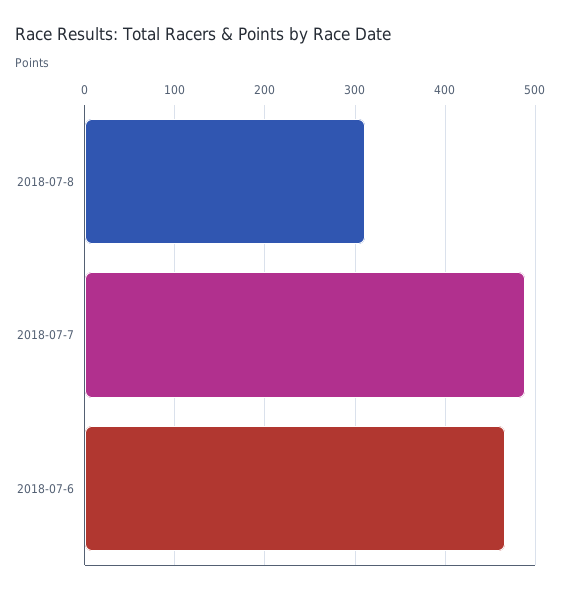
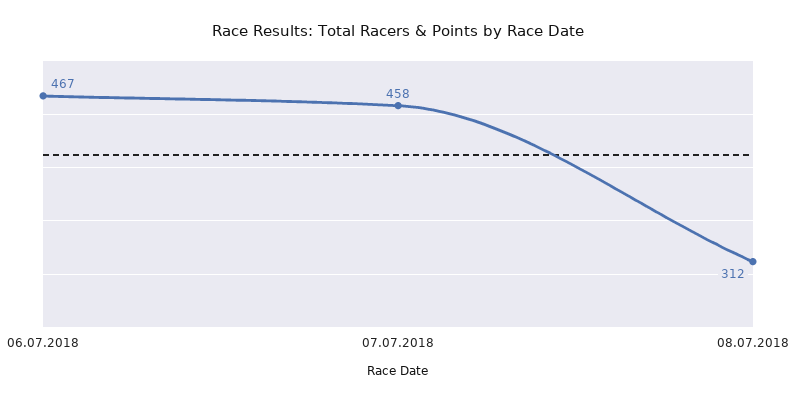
2018-07-7: 490 -> 458

